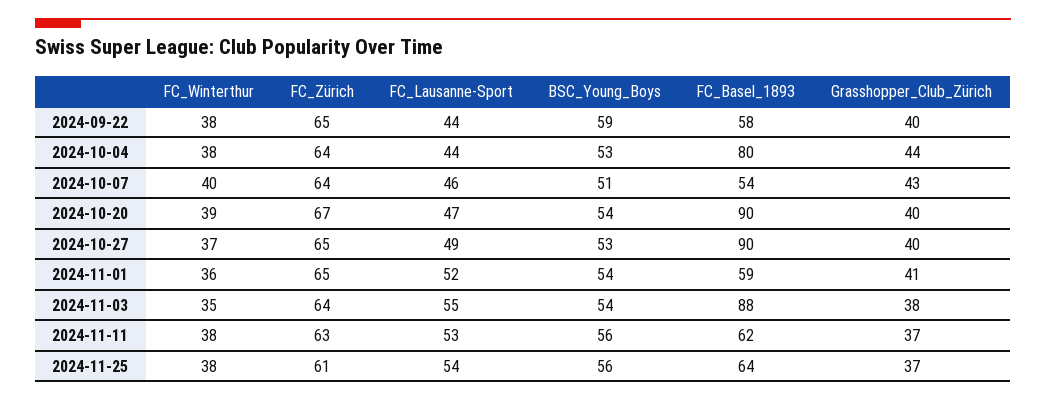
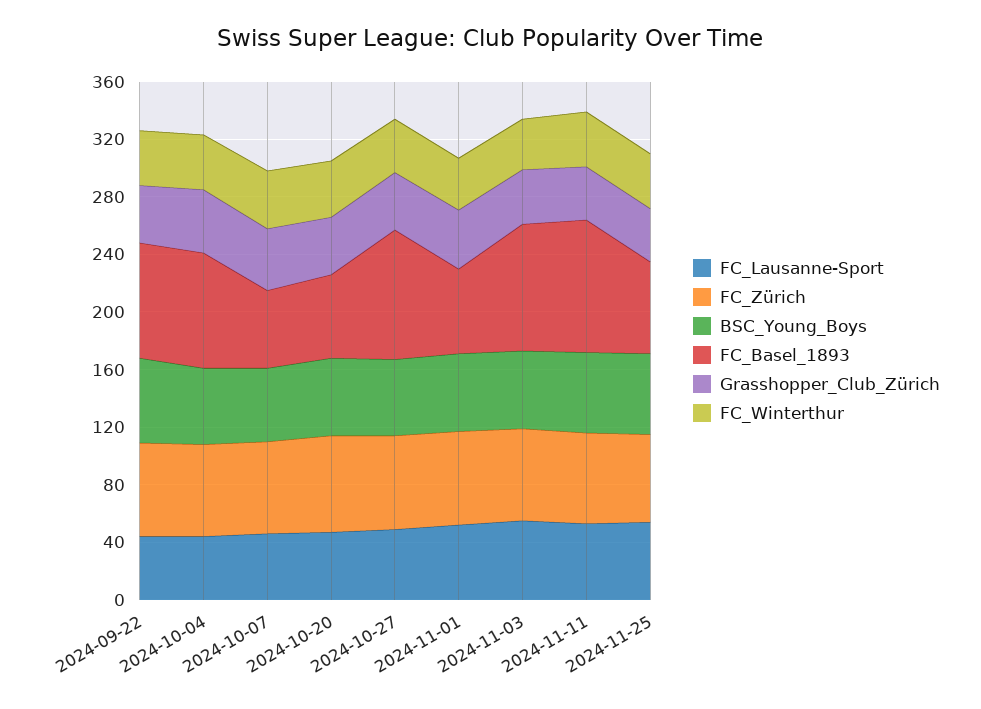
FC_Basel_1893, 2024-09-22: 58 -> 80
FC_Basel_1893, 2024-10-20: 90 -> 60
FC_Basel_1893, 2024-11-11: 62 -> 90

